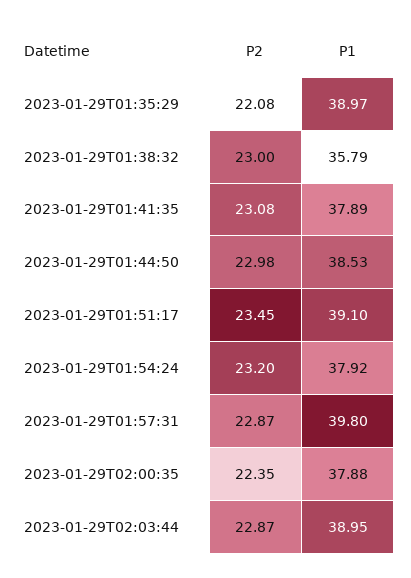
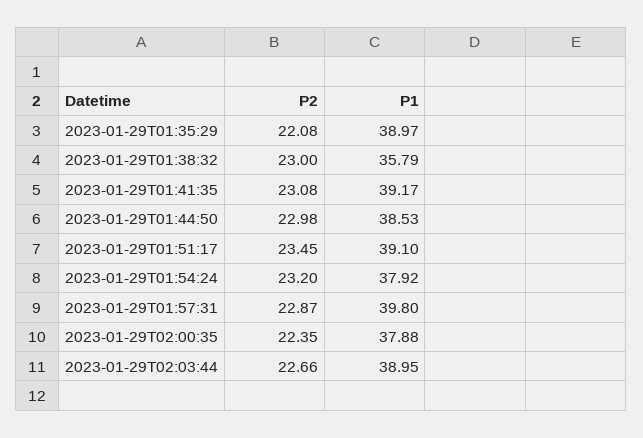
P1, 2023-01-29T01:41:35: 37.89 -> 39.17
P2, 2023-01-29T02:03:44: 22.87 -> 22.66

